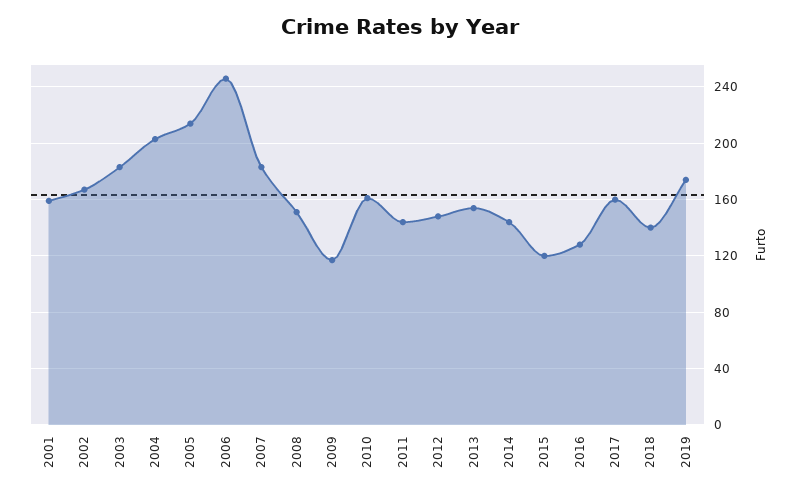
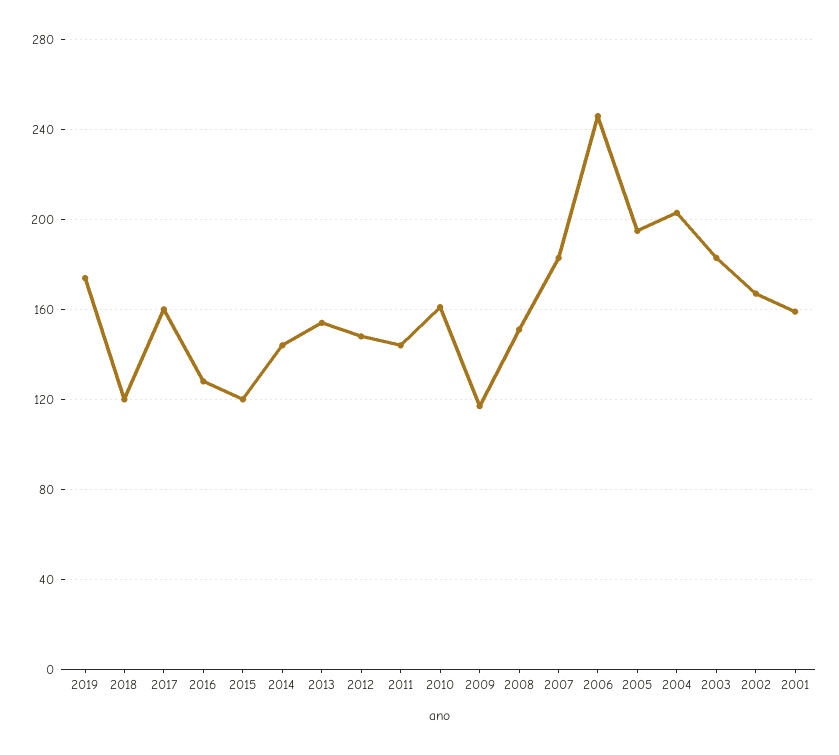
2005: 215 -> 195
2018: 140 -> 120

